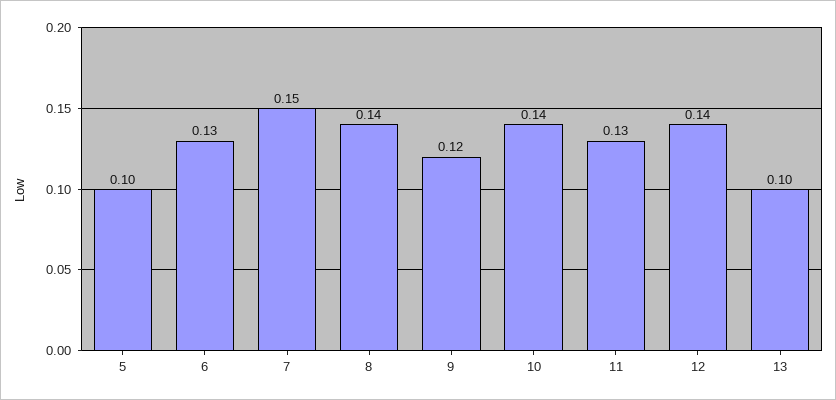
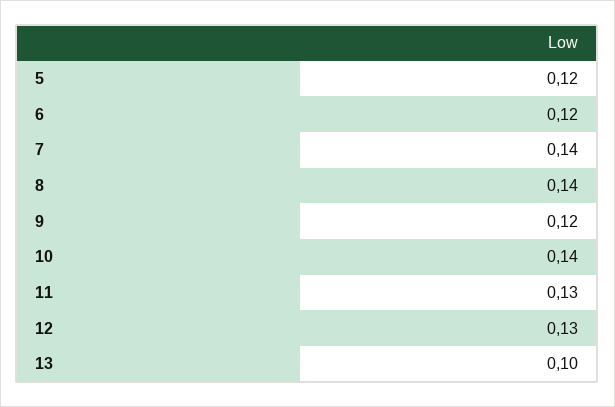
5: 0.1 -> 0.12
6: 0.13 -> 0.12
7: 0.15 -> 0.14
12: 0.14 -> 0.13

